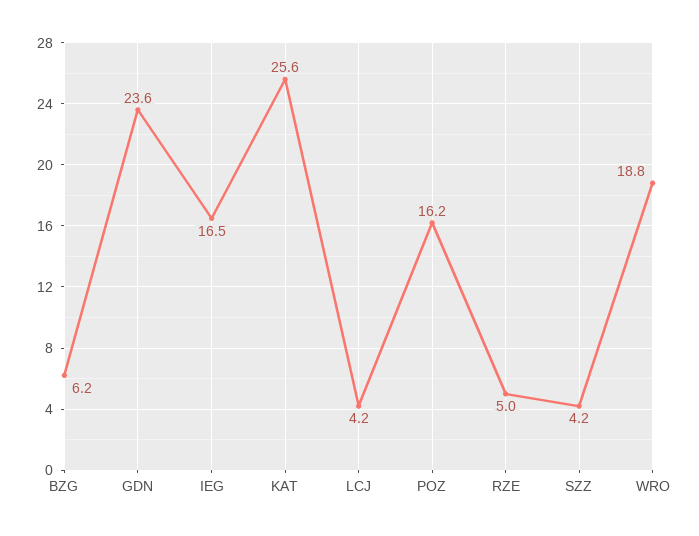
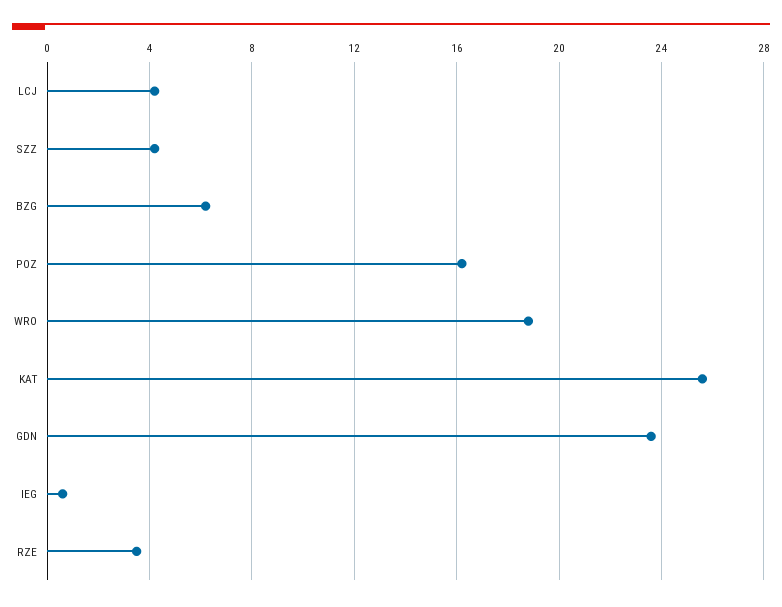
IEG: 16.5 -> 0.5
RZE: 5 -> 3.5

